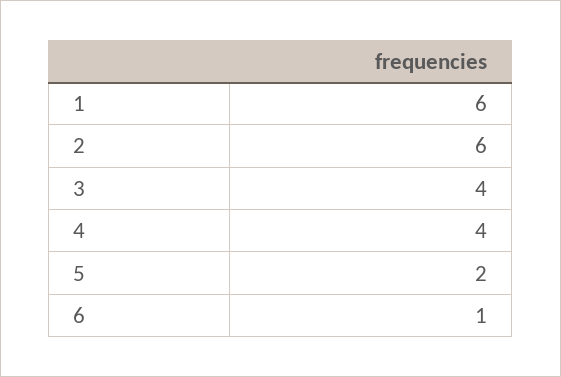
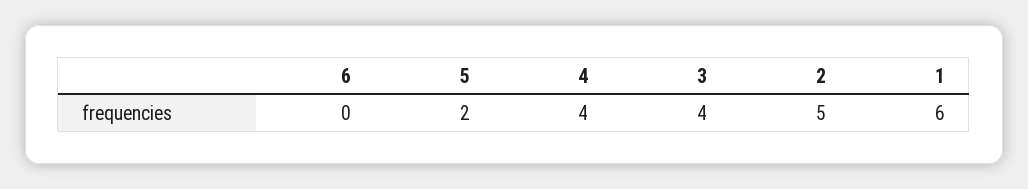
2: 6 -> 5
6: 1 -> 0

